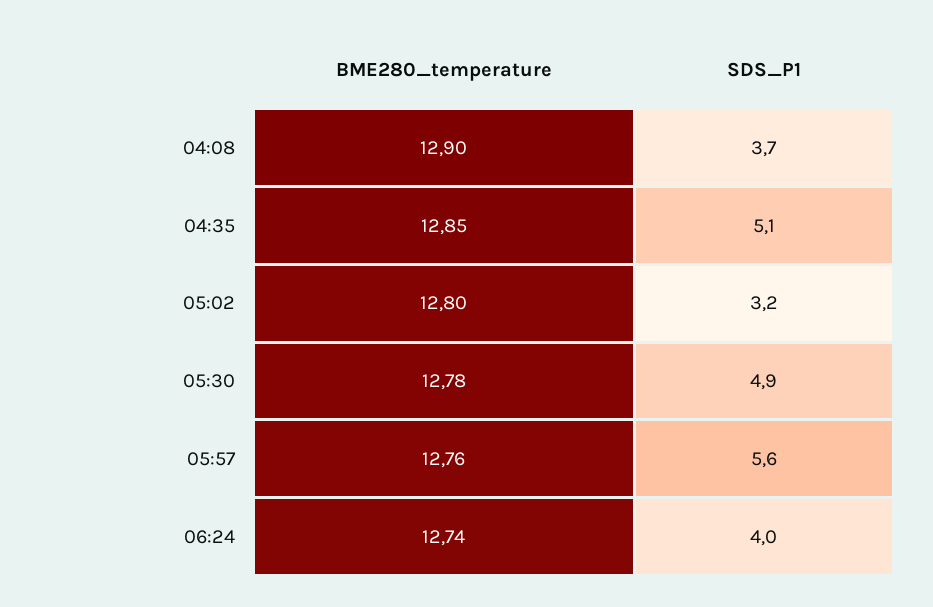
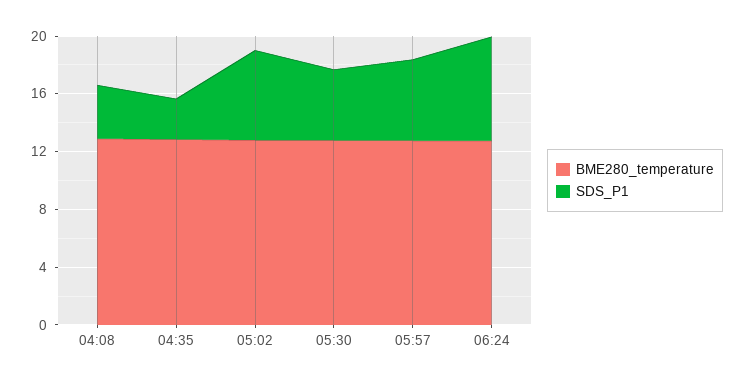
SDS_P1, 04:35: 5.1 -> 3
SDS_P1, 05:02: 3.2 -> 6
SDS_P1, 06:24: 4 -> 7

